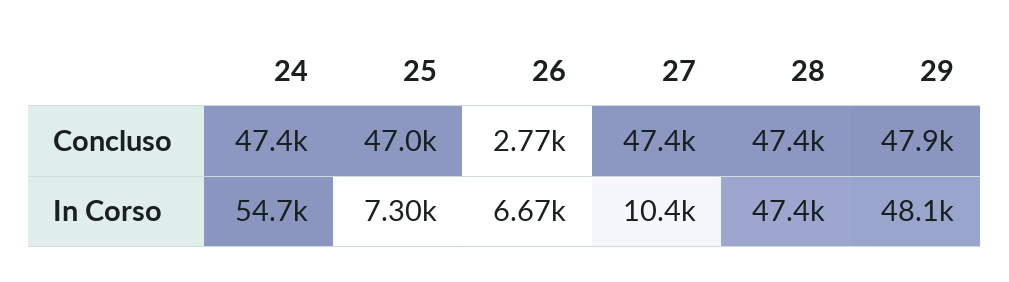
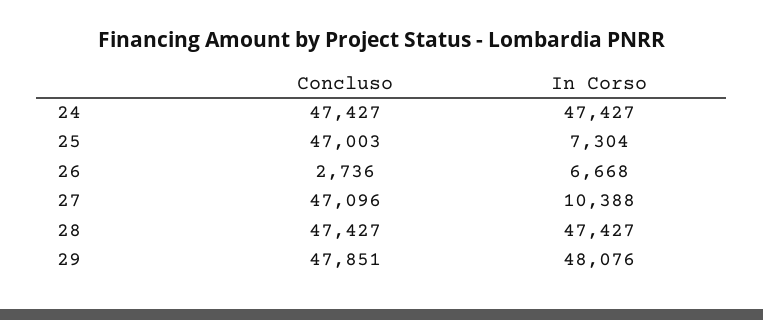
26, Concluso: 2770 -> 2736
27, Concluso: 47400 -> 47096
24, In Corso: 54700 -> 47427

